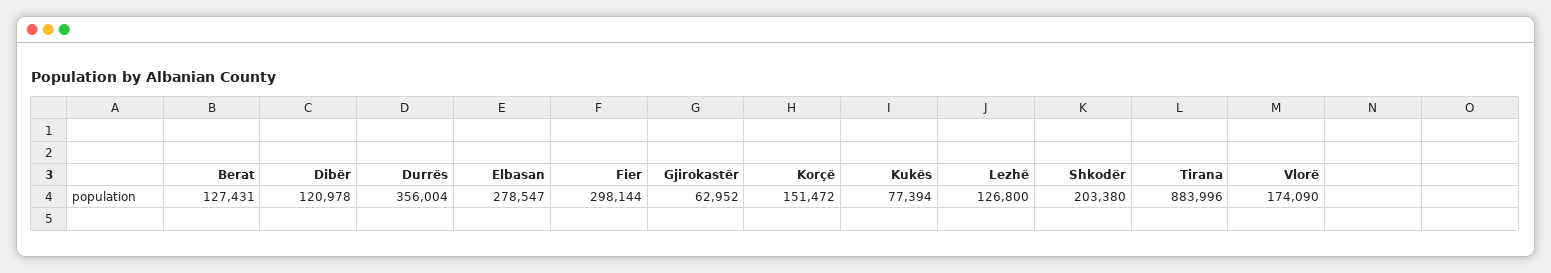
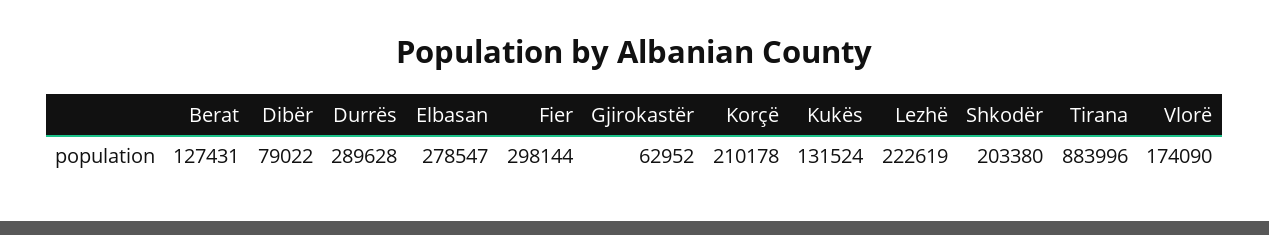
Dibër: 120978 -> 79022
Durrës: 356004 -> 289628
Korçë: 151472 -> 210178
Kukës: 77394 -> 131524
Lezhë: 126800 -> 222619

